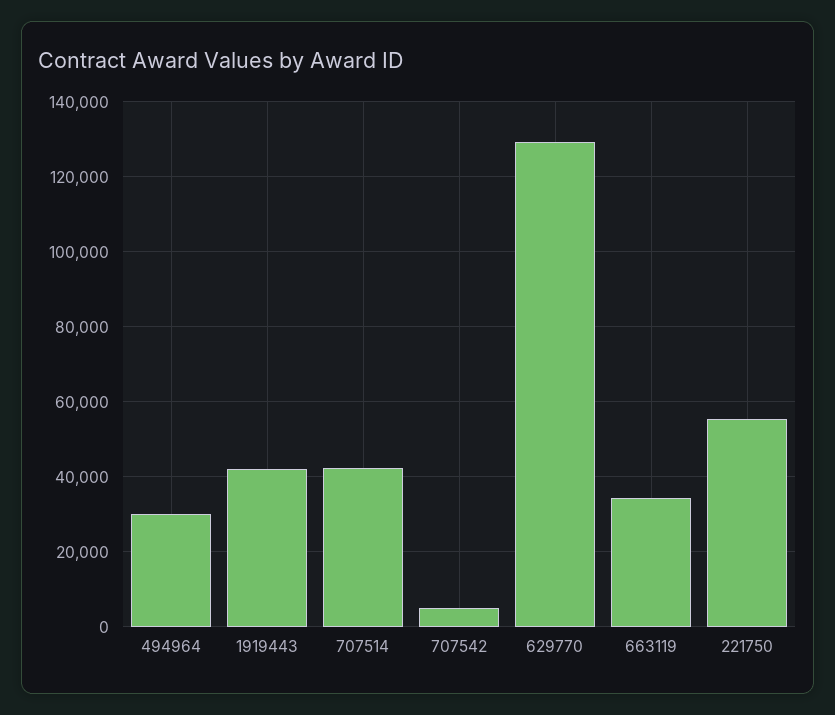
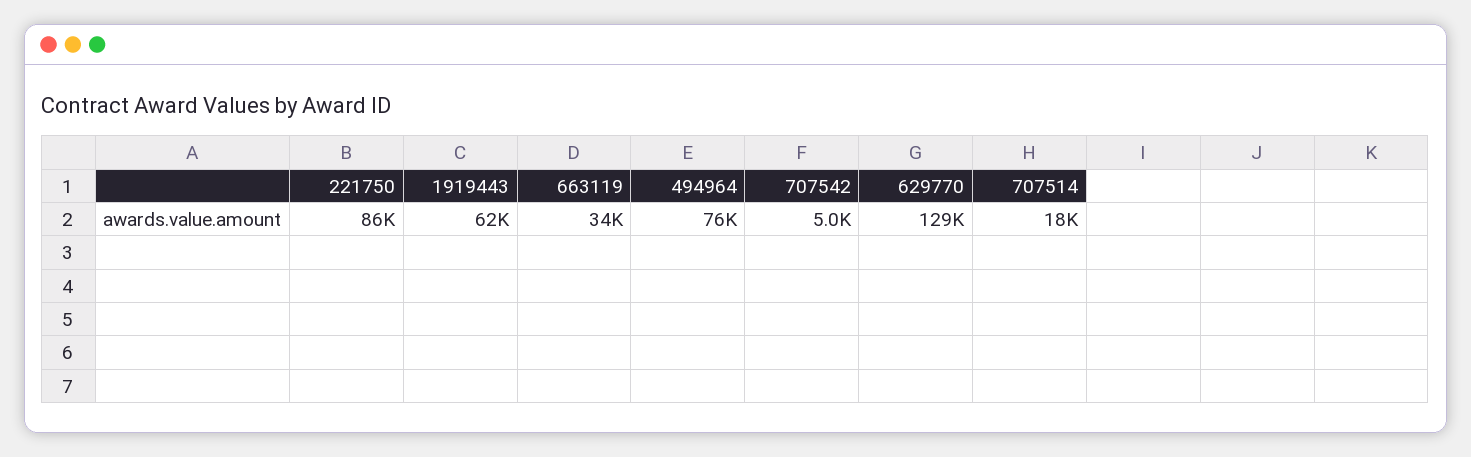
494964: 30000 -> 76000
1919443: 42000 -> 62000
707514: 42000 -> 18000
221750: 56000 -> 86000

